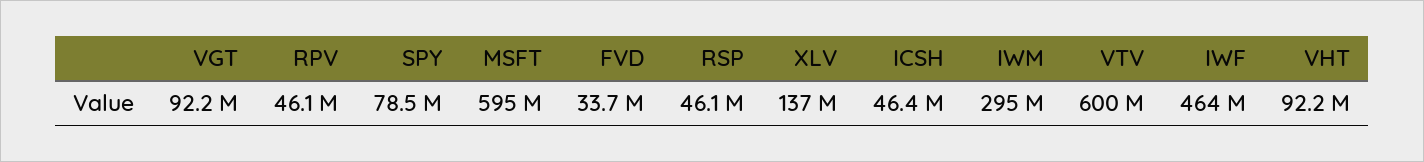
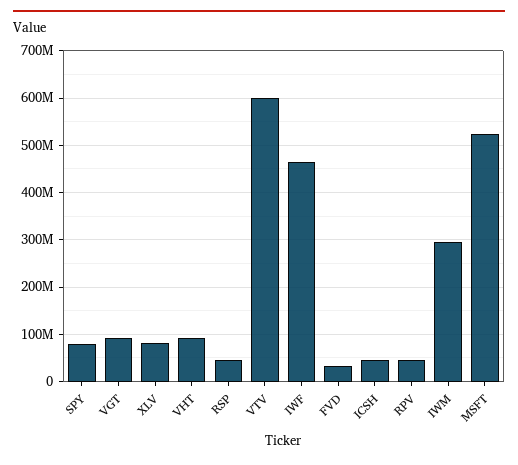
MSFT: 595000000 -> 520000000
XLV: 137000000 -> 80000000

